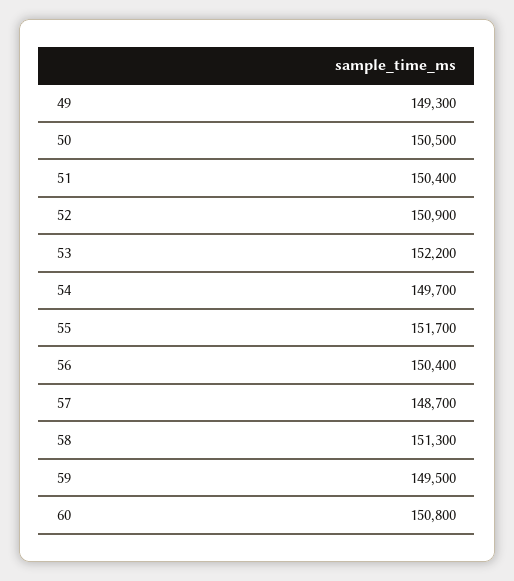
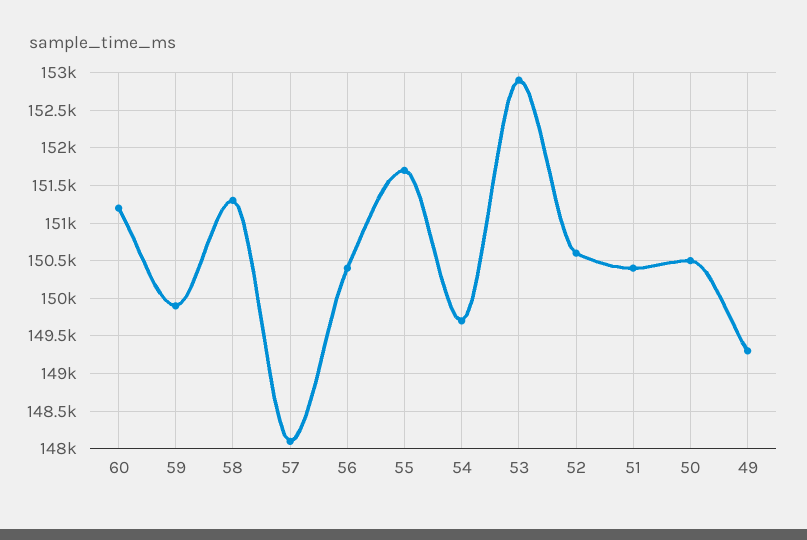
52: 150900 -> 150600
53: 152200 -> 152900
57: 148700 -> 148100
59: 149500 -> 149900
60: 150800 -> 151200

